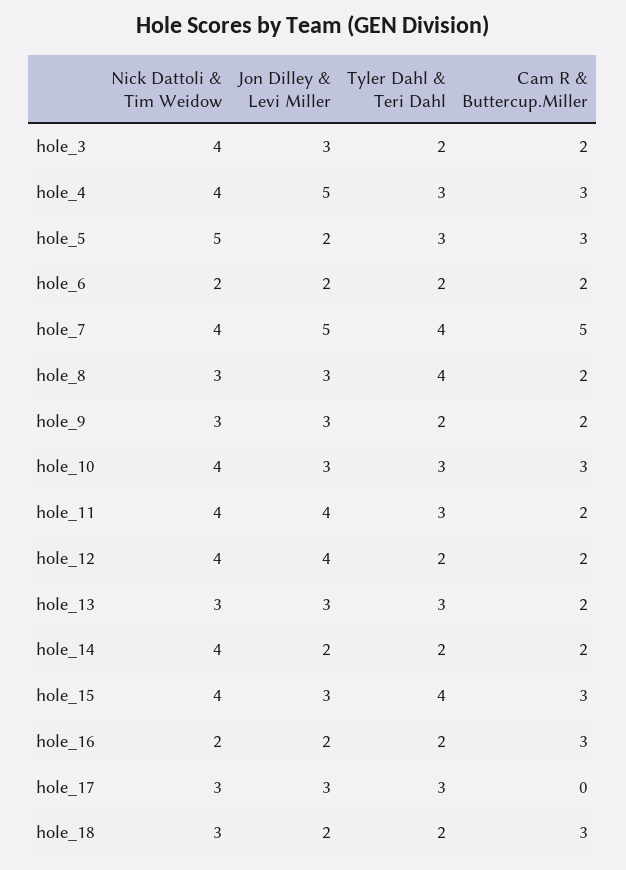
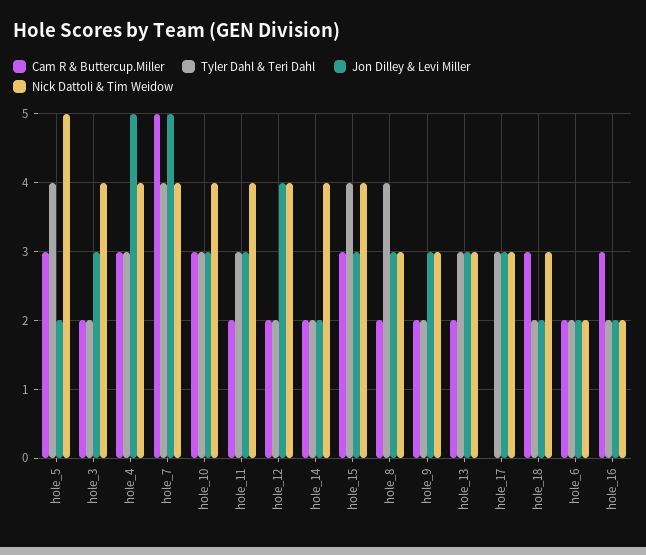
Tyler Dahl & Teri Dahl, hole_5: 3 -> 4
Jon Dilley & Levi Miller, hole_11: 4 -> 3

